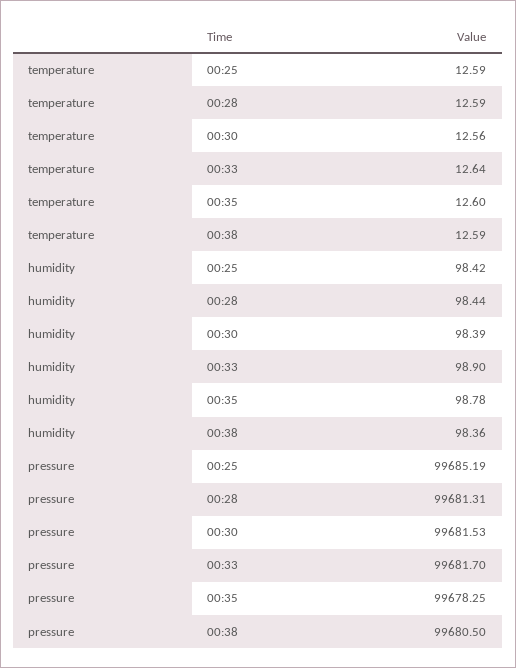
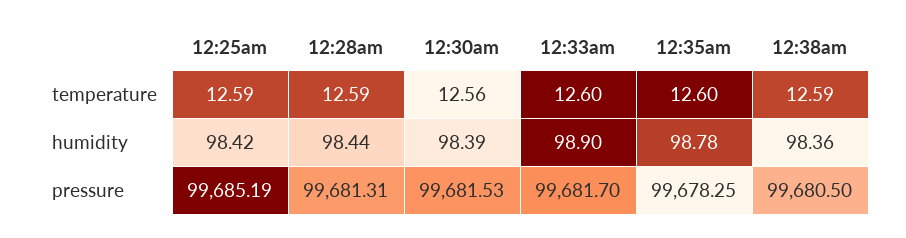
temperature, 00:33: 12.64 -> 12.6

